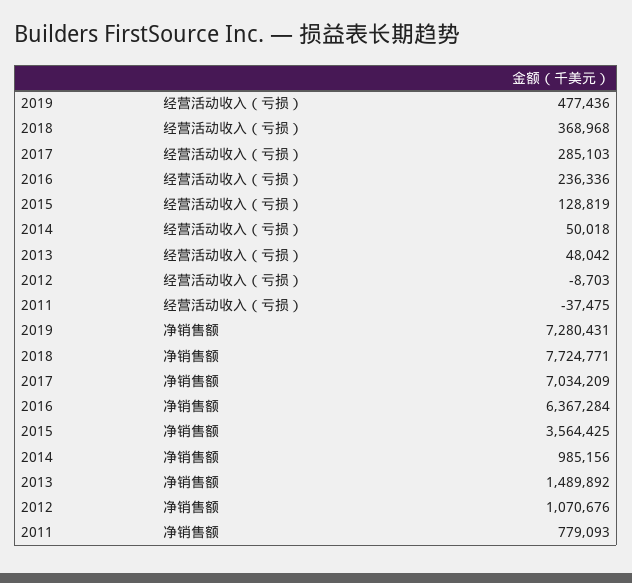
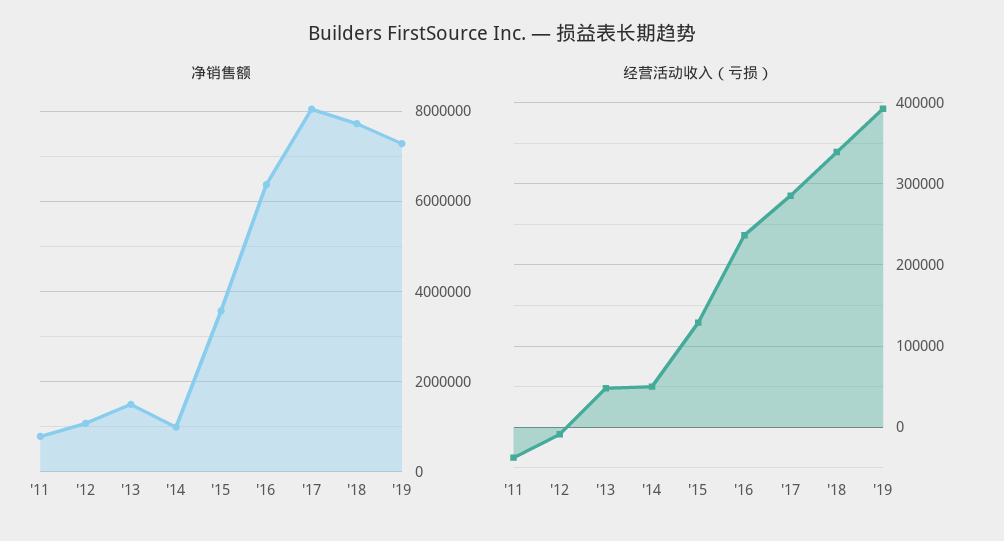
经营活动收入（亏损）, 2019: 477436 -> 390000
经营活动收入（亏损）, 2018: 368968 -> 340000
净销售额, 2017: 7034209 -> 8000000

